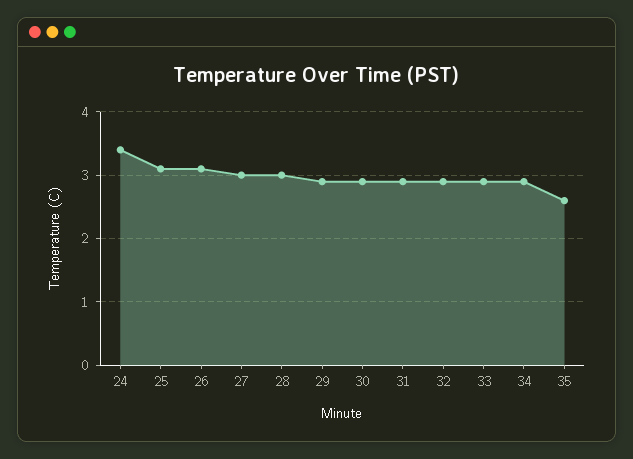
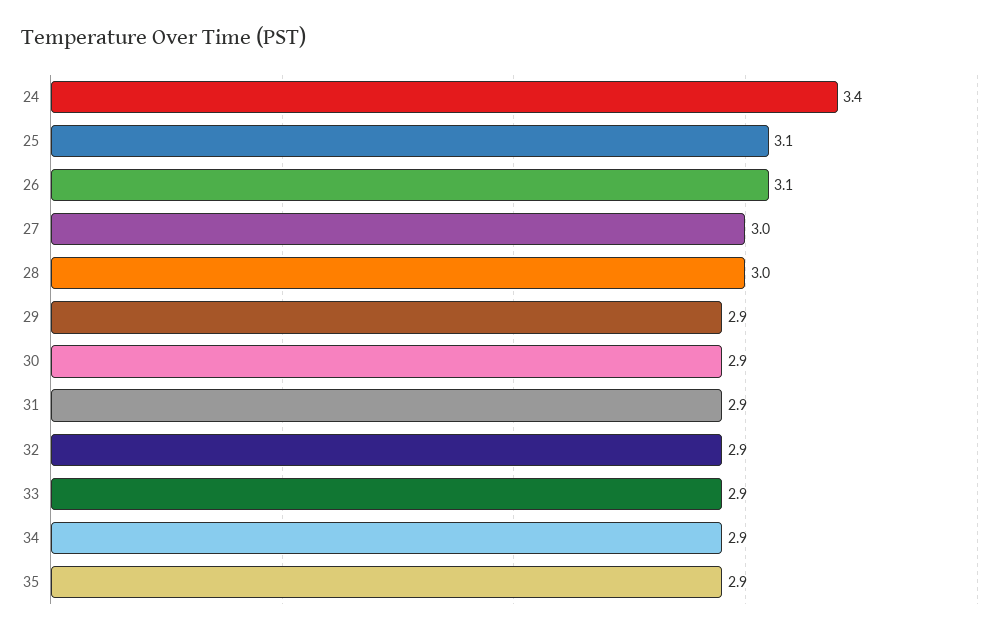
35: 2.6 -> 2.9

